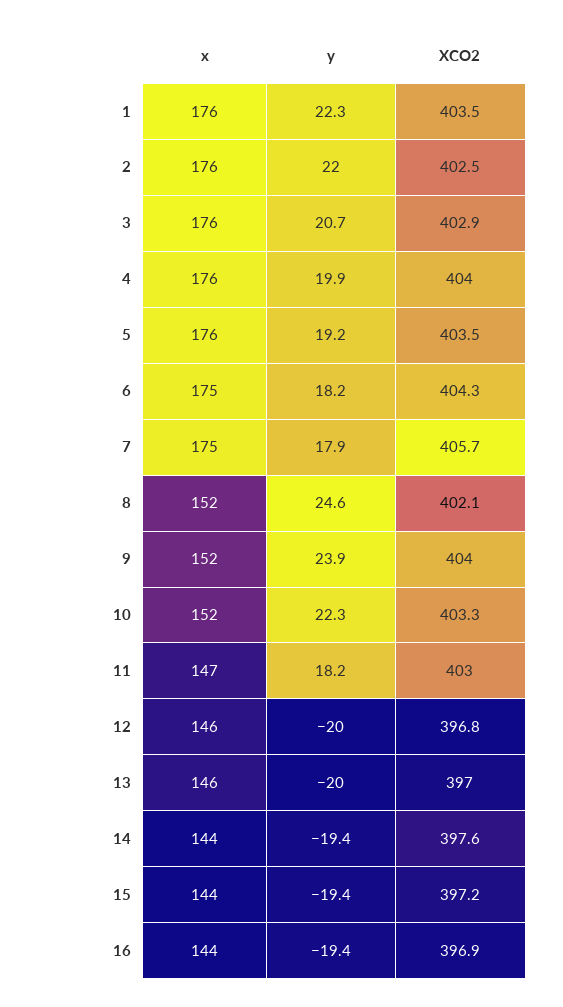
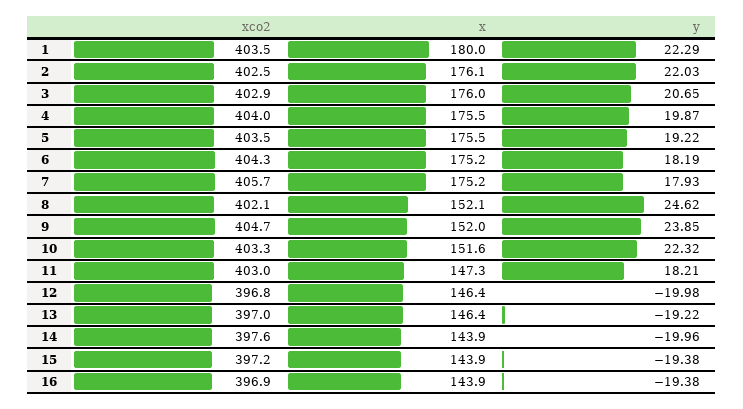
x, 1: 176 -> 180
XCO2, 9: 404 -> 404.7
y, 13: -20 -> -19.22
y, 14: -19.4 -> -19.96

